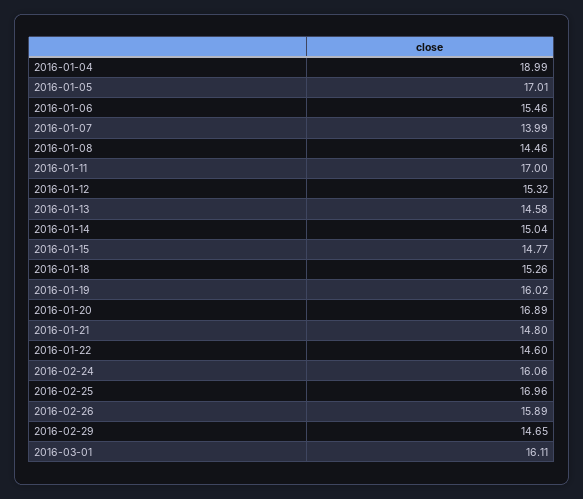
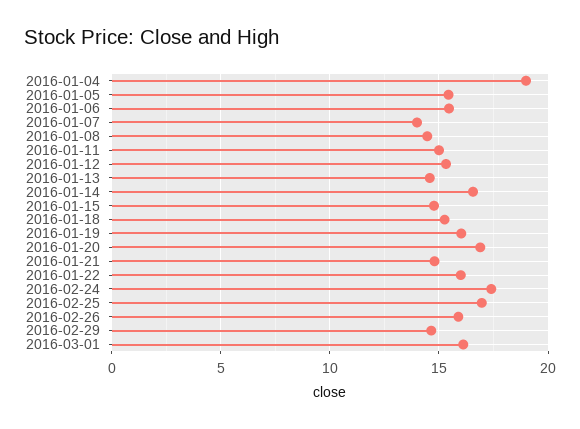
2016-01-05: 17.01 -> 15.5
2016-01-11: 17 -> 15
2016-01-14: 15.04 -> 16.5
2016-01-22: 14.6 -> 16
2016-02-24: 16.06 -> 17.5

